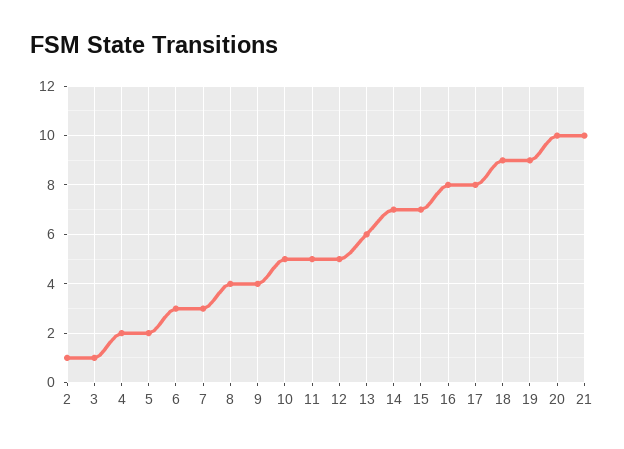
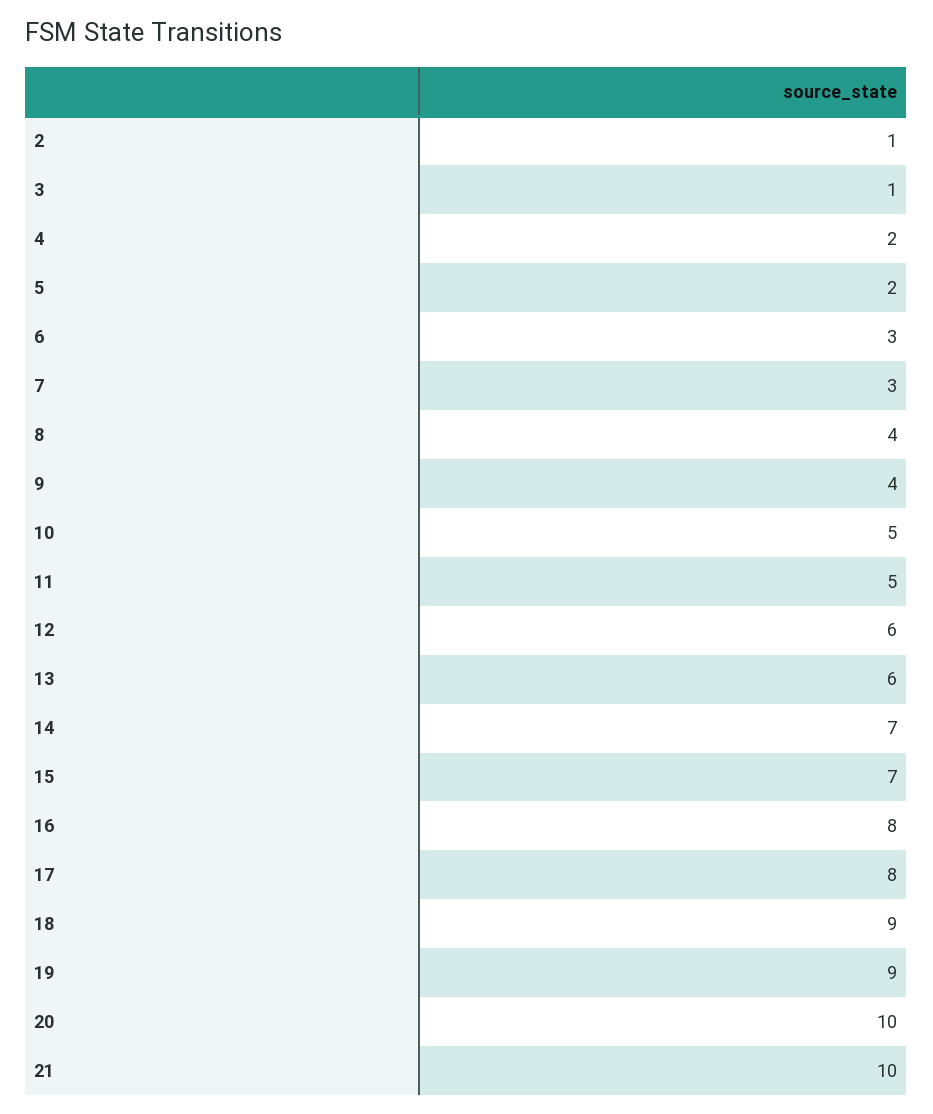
12: 5 -> 6

